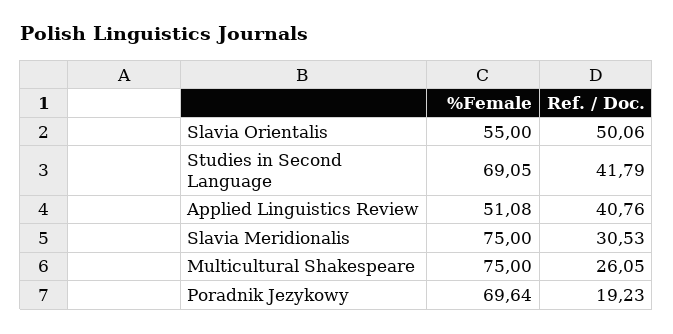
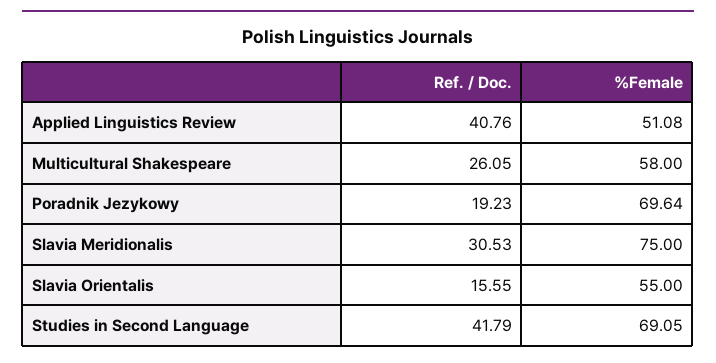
Ref. / Doc., Slavia Orientalis: 50.06 -> 15.55
%Female, Multicultural Shakespeare: 75 -> 58

